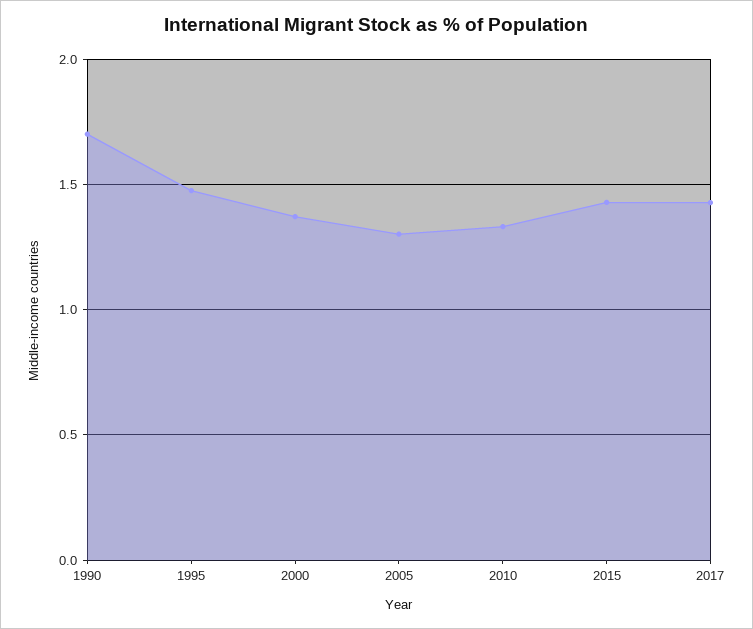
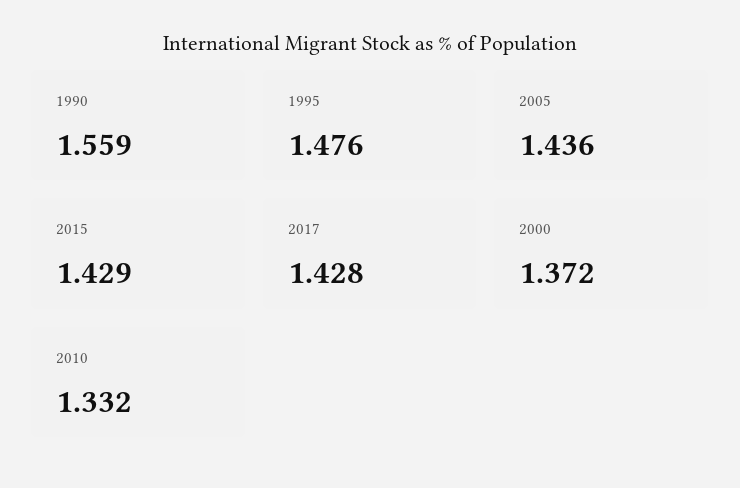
1990: 1.7 -> 1.559
2005: 1.3 -> 1.436

